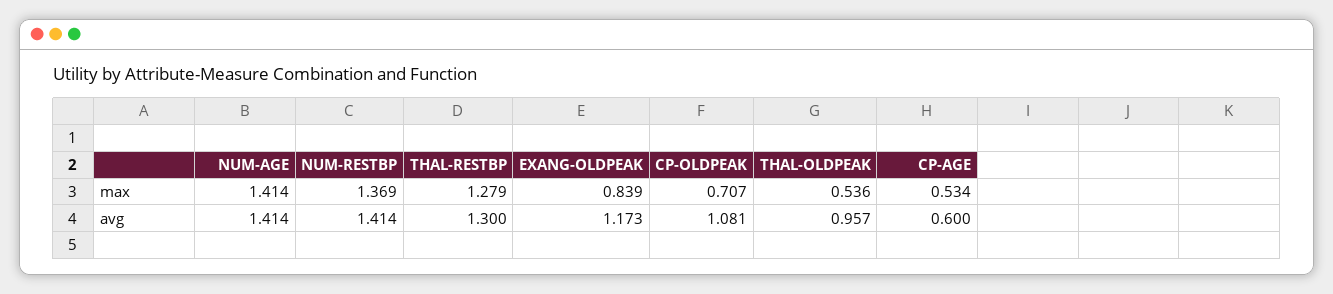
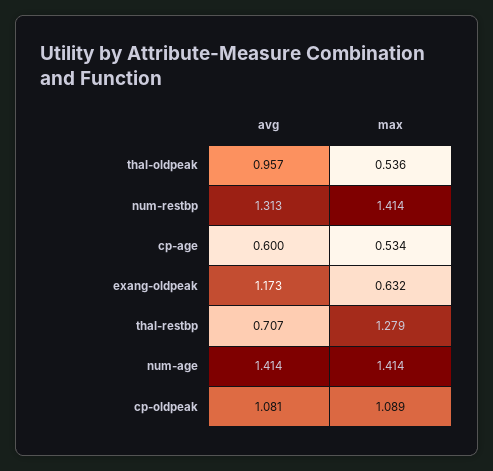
NUM-RESTBP, max: 1.369 -> 1.414
EXANG-OLDPEAK, max: 0.839 -> 0.632
CP-OLDPEAK, max: 0.707 -> 1.089
NUM-RESTBP, avg: 1.414 -> 1.313
THAL-RESTBP, avg: 1.3 -> 0.707

